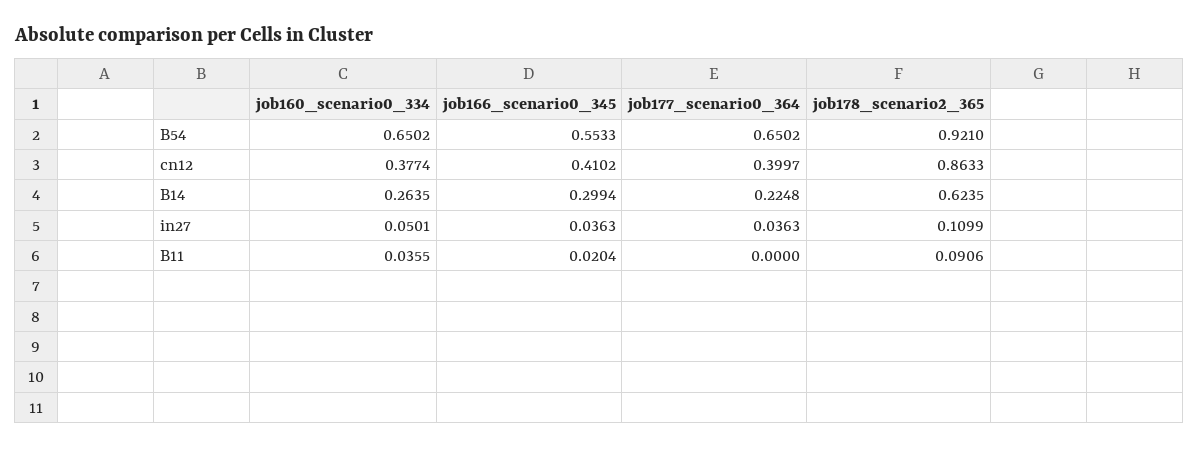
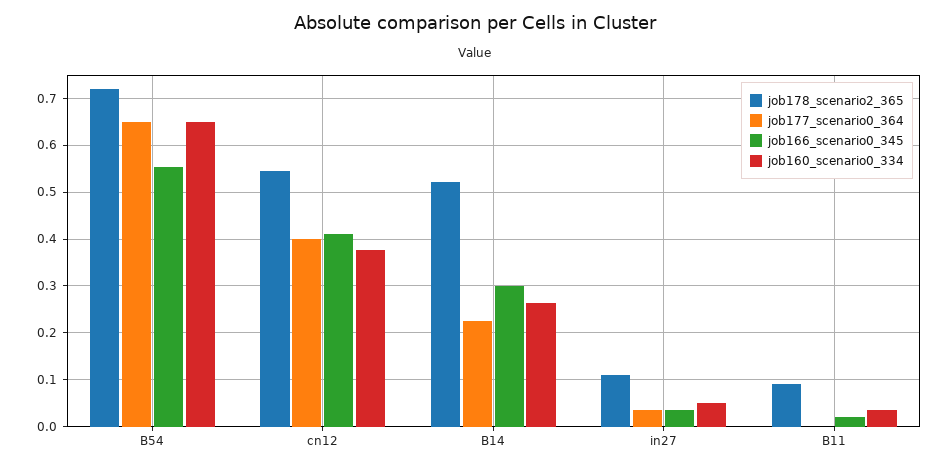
job178_scenario2_365, B54: 0.921 -> 0.72
job178_scenario2_365, cn12: 0.8633 -> 0.54
job178_scenario2_365, B14: 0.6235 -> 0.52

